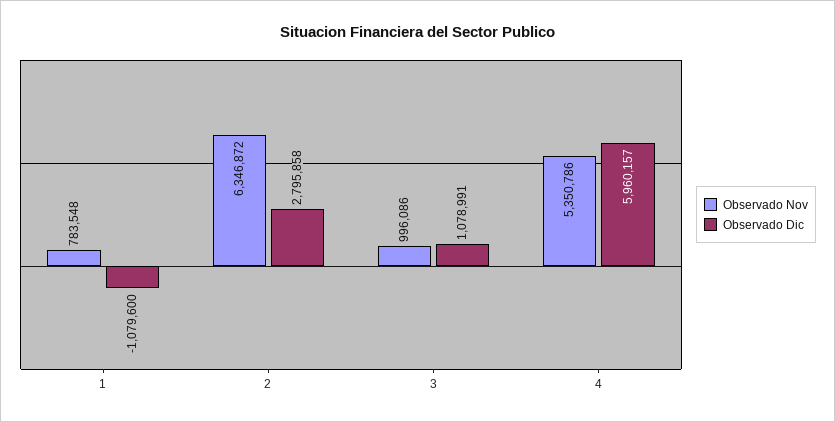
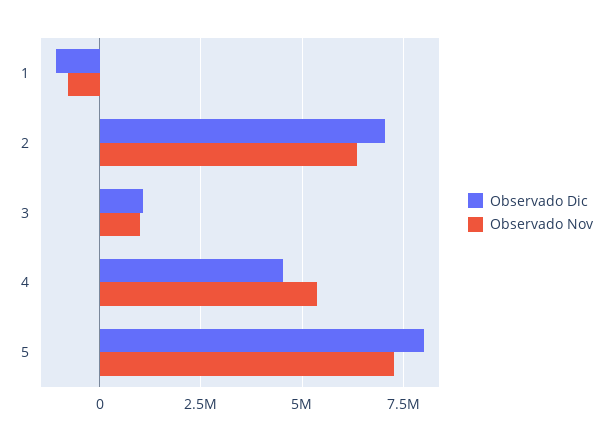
Observado Nov, 1: 783548 -> -750000
Observado Dic, 2: 2795858 -> 7000000
Observado Dic, 4: 5960157 -> 4500000
Observado Dic, 5: none -> 8000000
Observado Nov, 5: none -> 7250000

